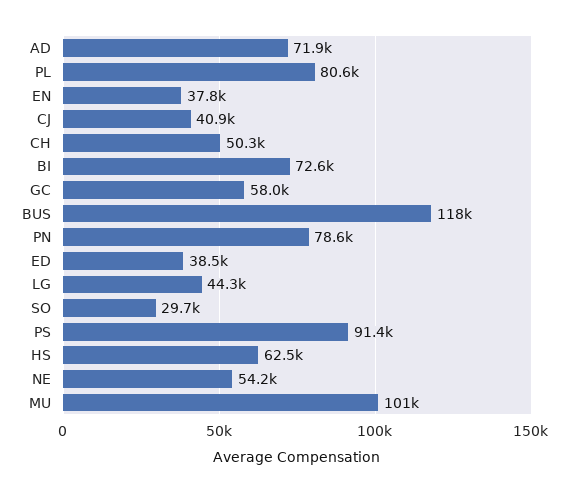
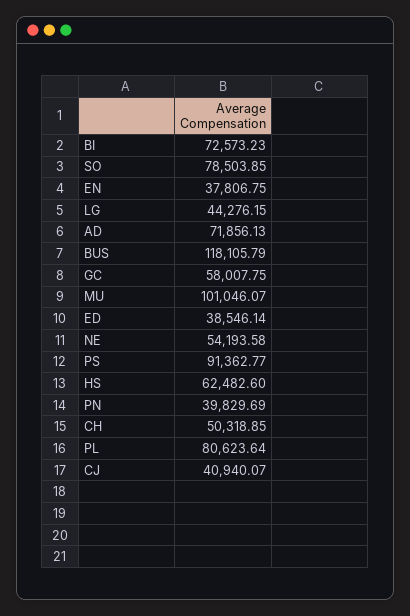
PN: 78600 -> 39829.69
SO: 29700 -> 78503.85

